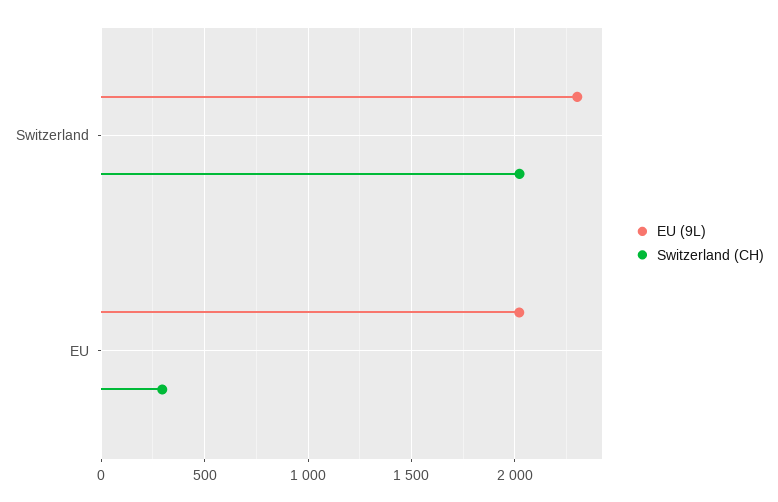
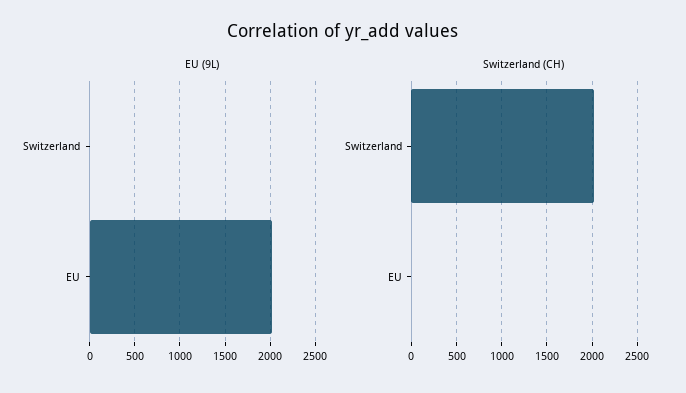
EU (9L), Switzerland: 2300 -> 0
Switzerland (CH), EU: 300 -> 0

